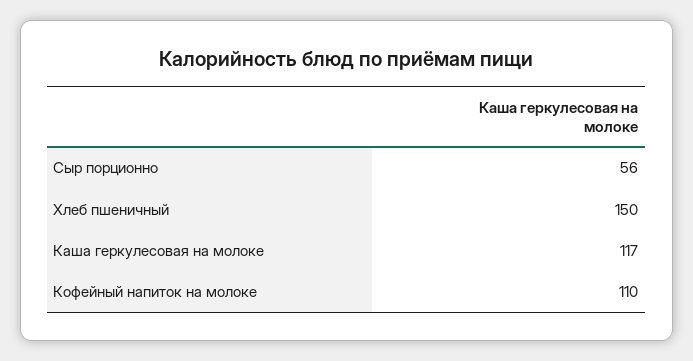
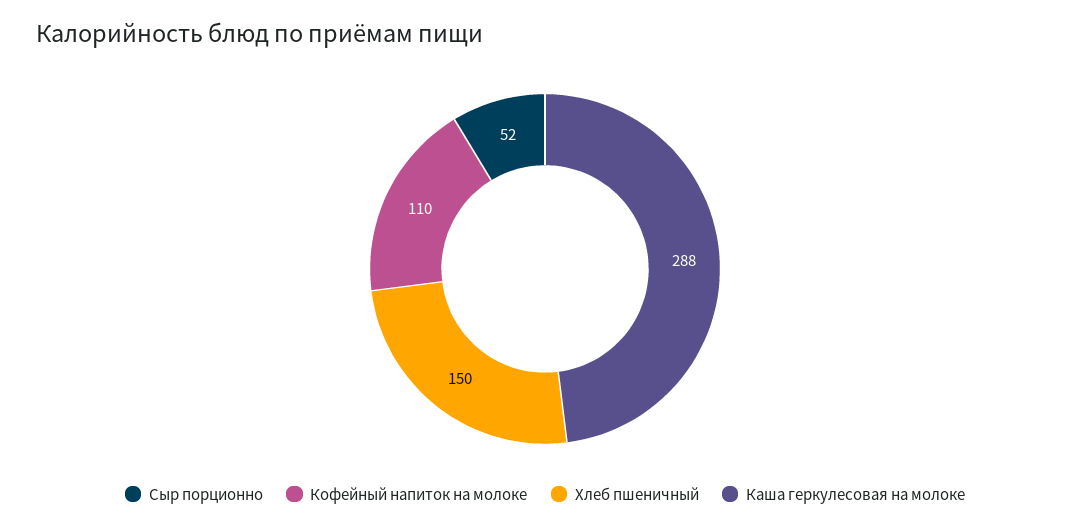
Сыр порционно: 56 -> 52
Каша геркулесовая на молоке: 117 -> 288

